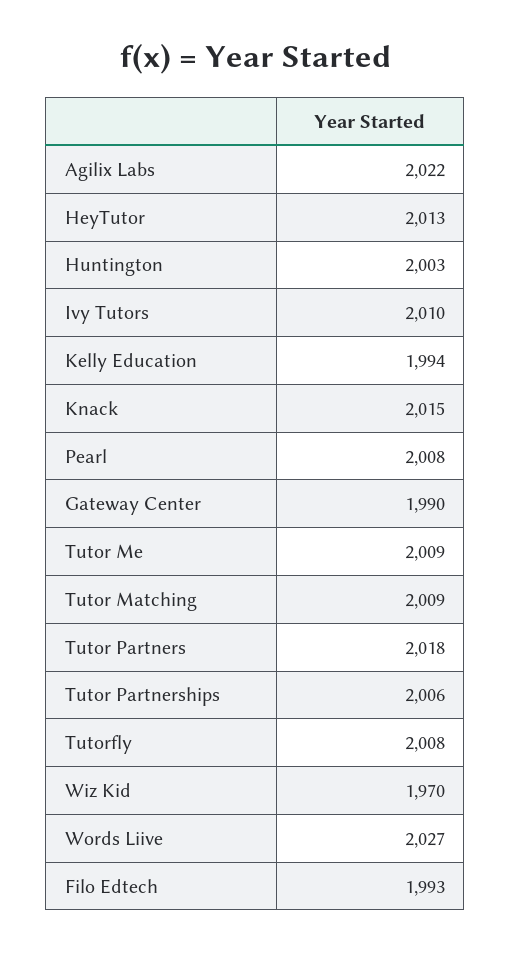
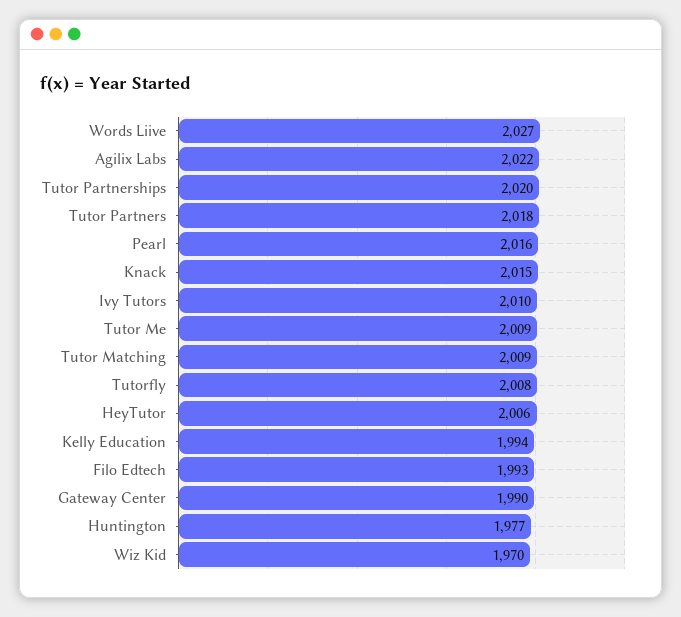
HeyTutor: 2013 -> 2006
Huntington: 2003 -> 1977
Pearl: 2008 -> 2016
Tutor Partnerships: 2006 -> 2020

